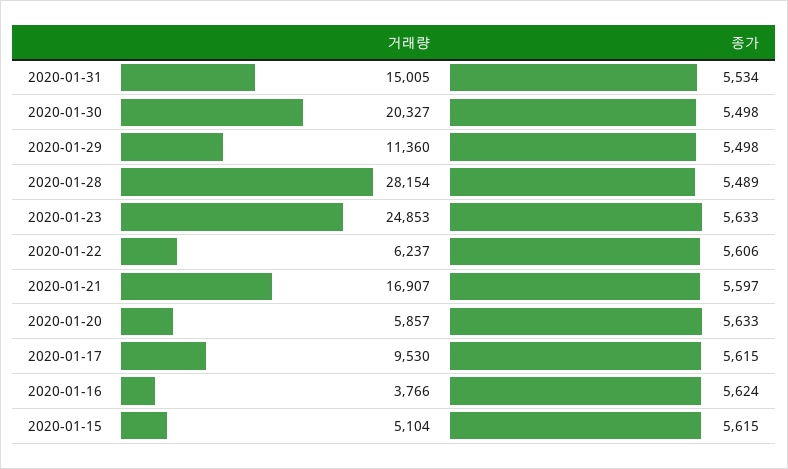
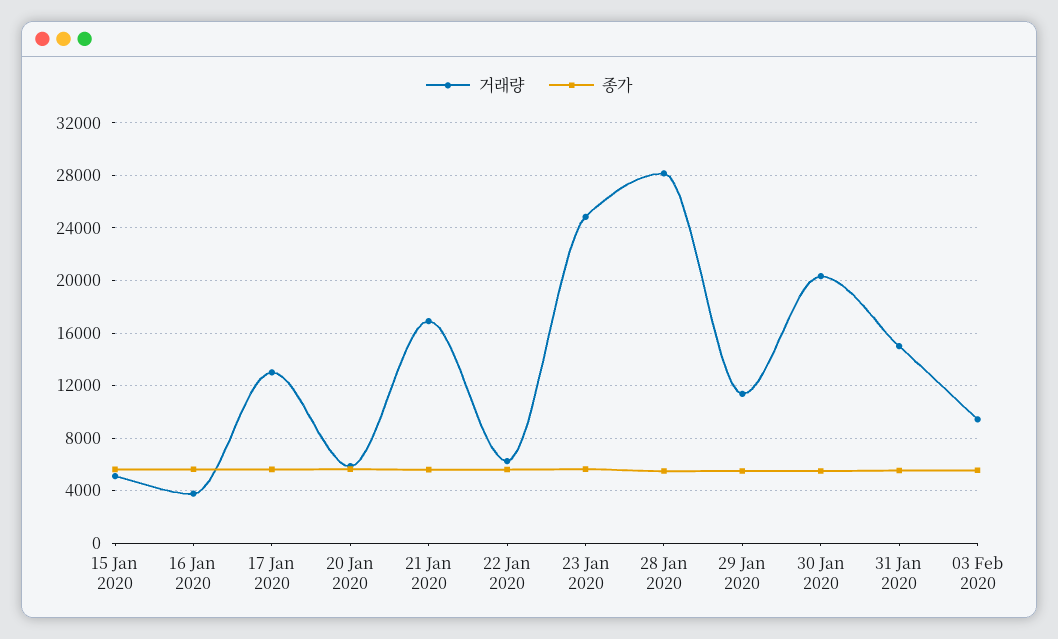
거래량, 2020-01-17: 9530 -> 13000
거래량, 03 Feb 2020: none -> 9500
종가, 03 Feb 2020: none -> 5500

